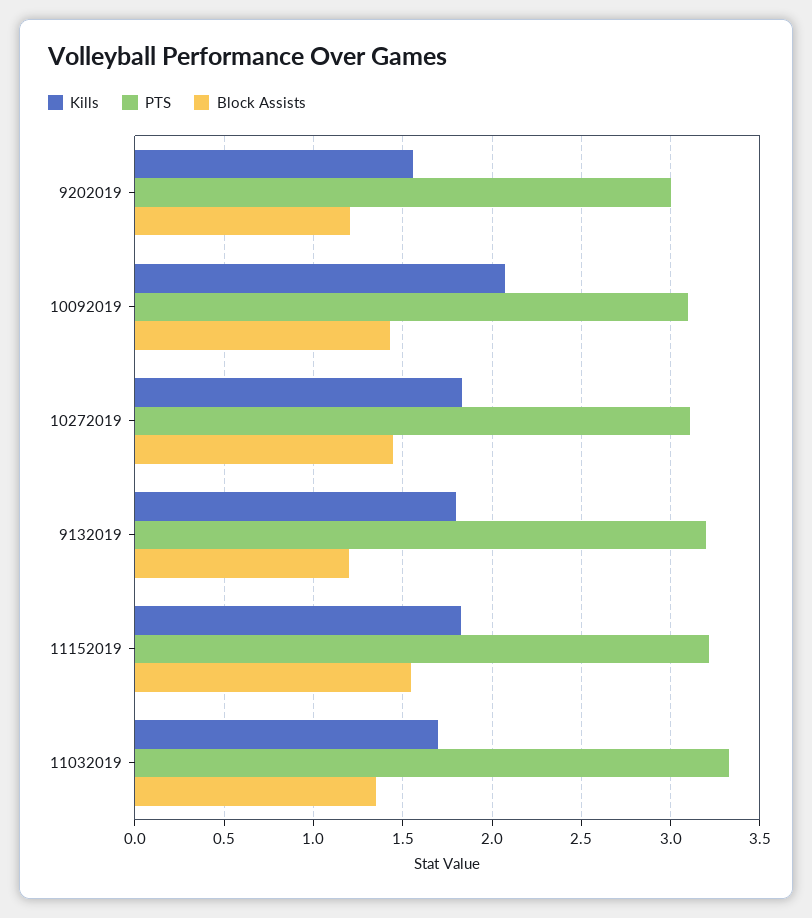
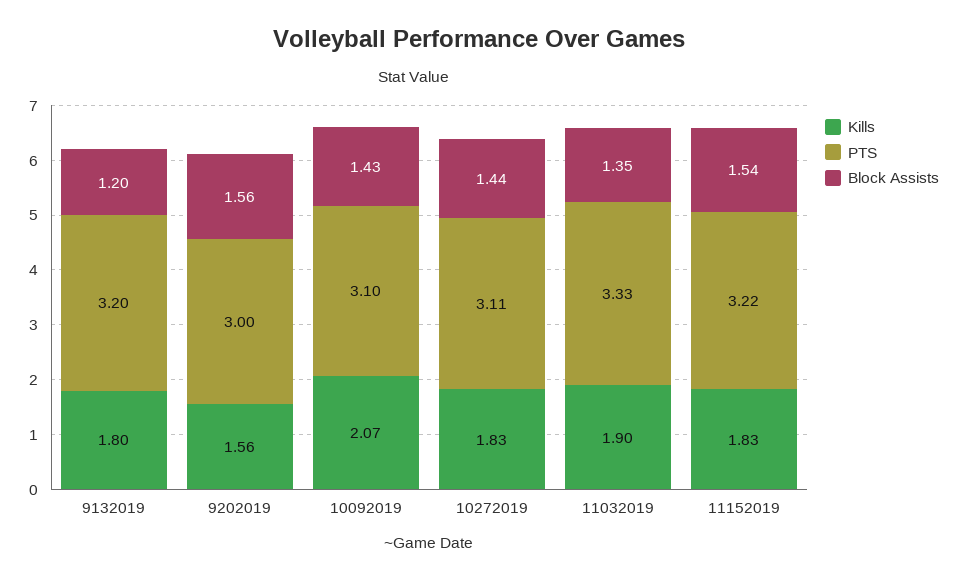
Block Assists, 9202019: 1.2 -> 1.56
Kills, 11032019: 1.7 -> 1.9

